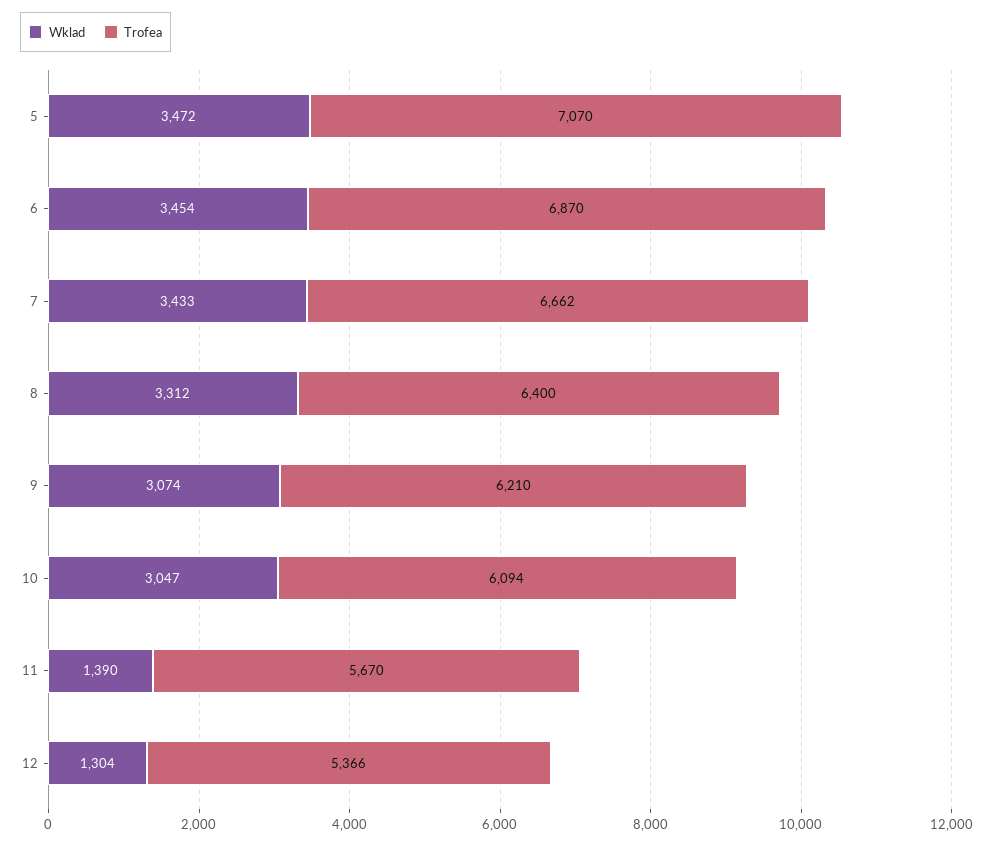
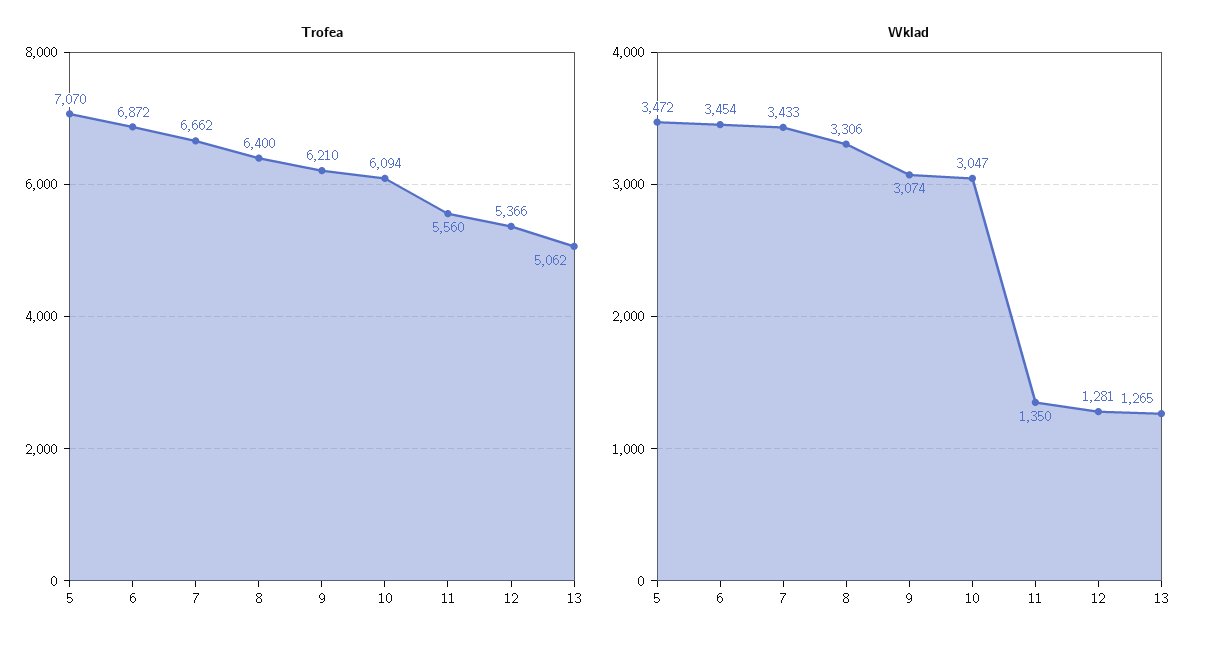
Trofea, 6: 6870 -> 6872
Wklad, 8: 3312 -> 3306
Wklad, 11: 1390 -> 1350
Trofea, 11: 5670 -> 5560
Wklad, 12: 1304 -> 1281
Trofea, 13: none -> 5062
Wklad, 13: none -> 1265

